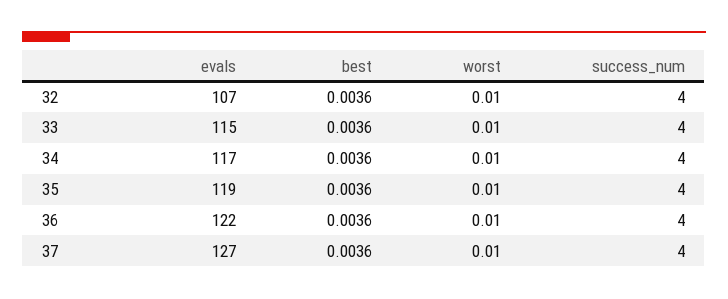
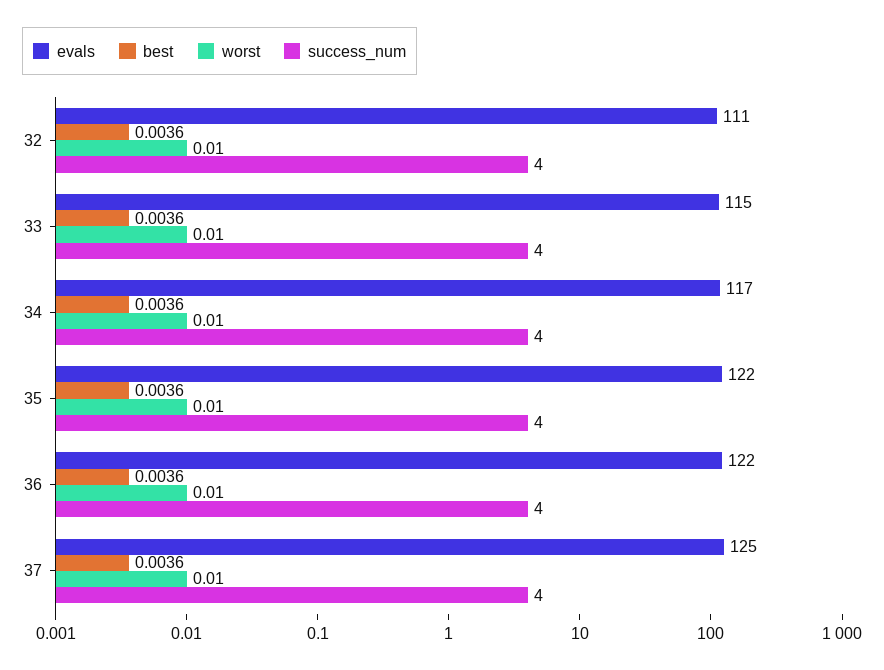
evals, 32: 107 -> 111
evals, 35: 119 -> 122
evals, 37: 127 -> 125

